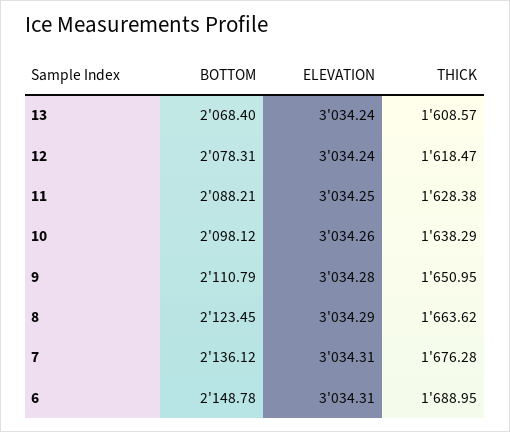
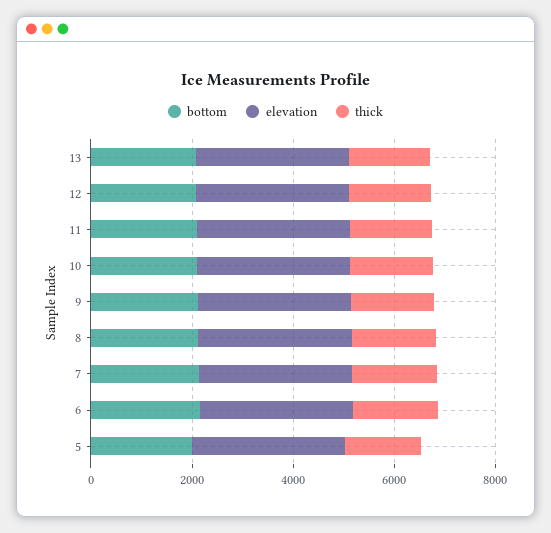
BOTTOM, 5: none -> 2000
ELEVATION, 5: none -> 3000
THICK, 5: none -> 1500

